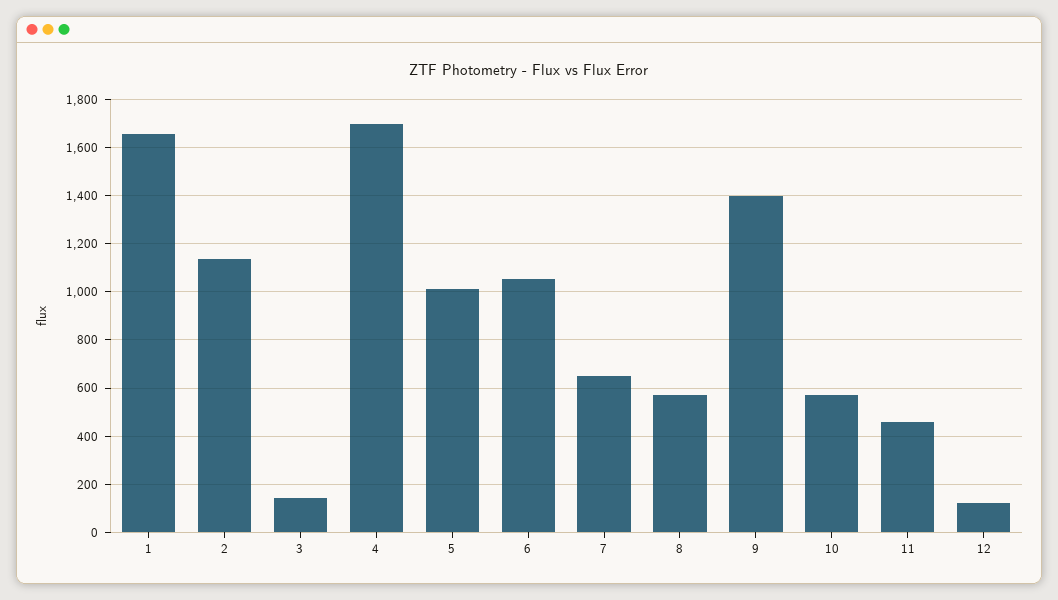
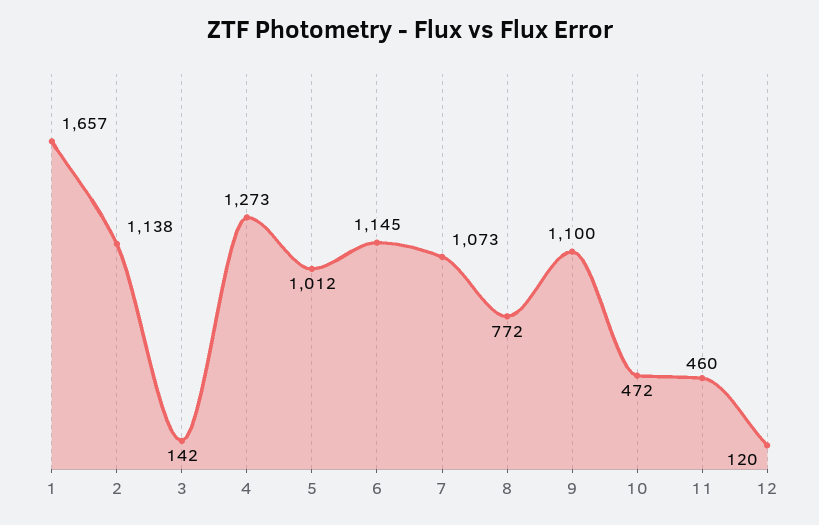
4: 1700 -> 1273
6: 1050 -> 1145
7: 650 -> 1073
8: 575 -> 772
9: 1400 -> 1100
10: 575 -> 472

